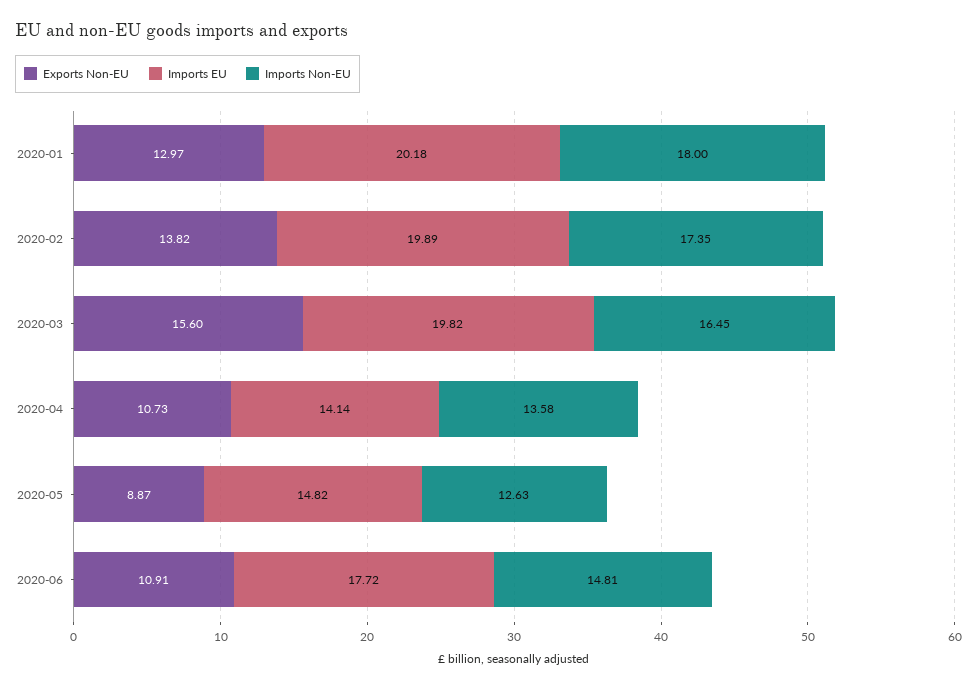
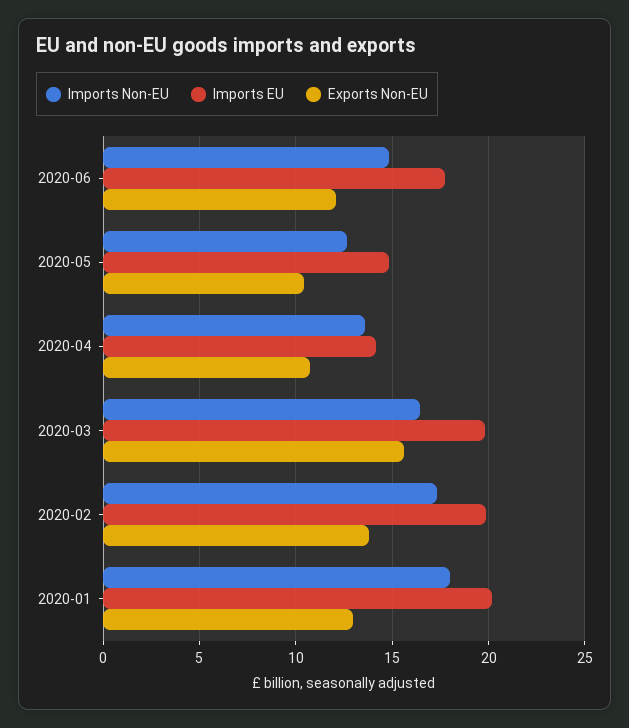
Exports Non-EU, 2020-05: 8.87 -> 10.5
Exports Non-EU, 2020-06: 10.91 -> 12

